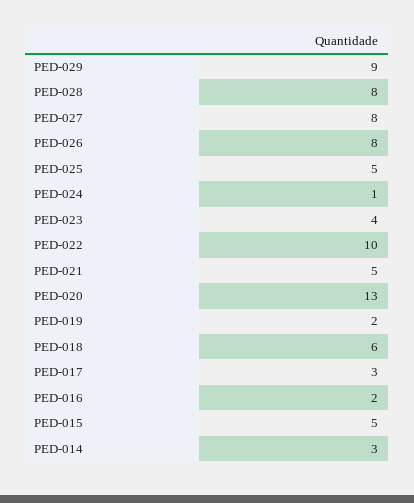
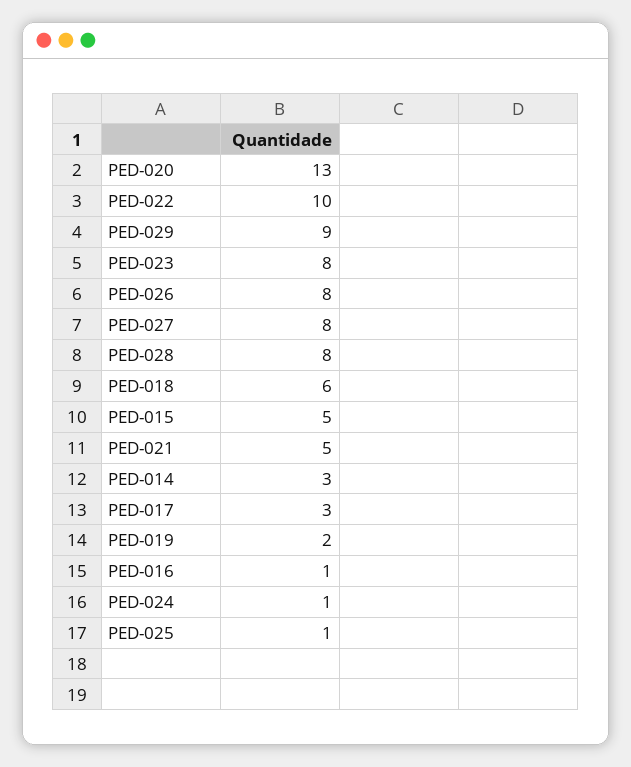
PED-025: 5 -> 1
PED-023: 4 -> 8
PED-016: 2 -> 1

